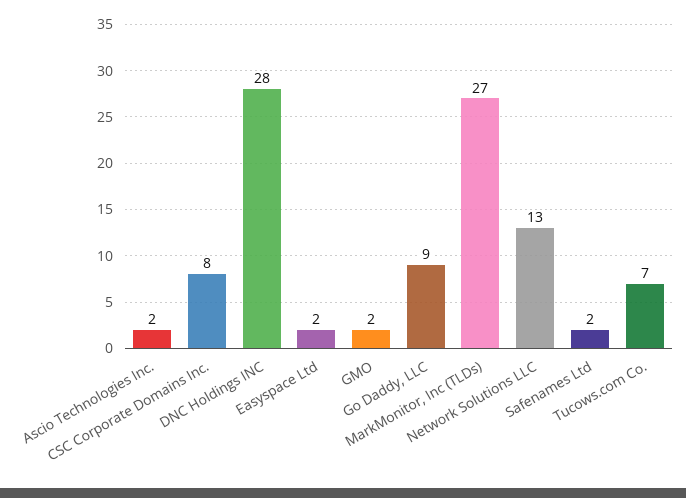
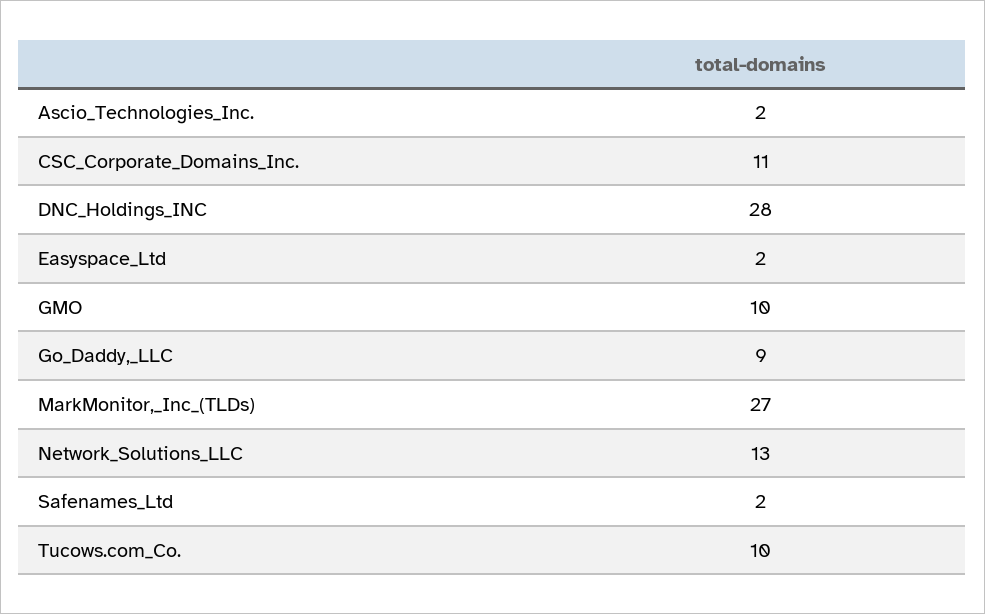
CSC Corporate Domains Inc.: 8 -> 11
GMO: 2 -> 10
Tucows.com Co.: 7 -> 10

